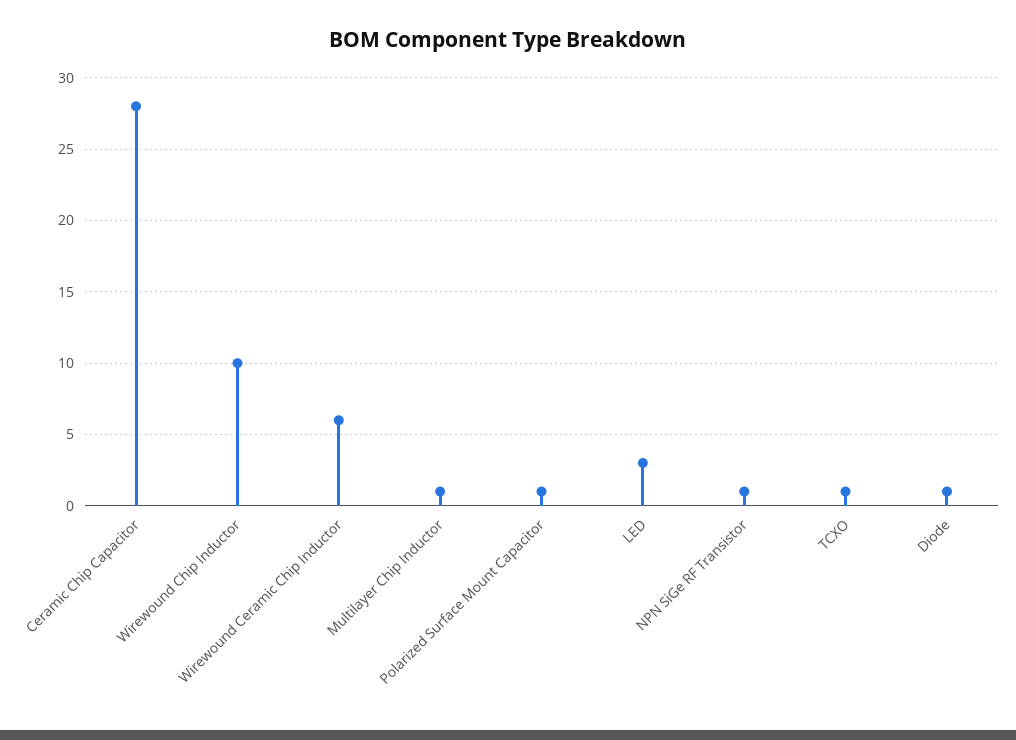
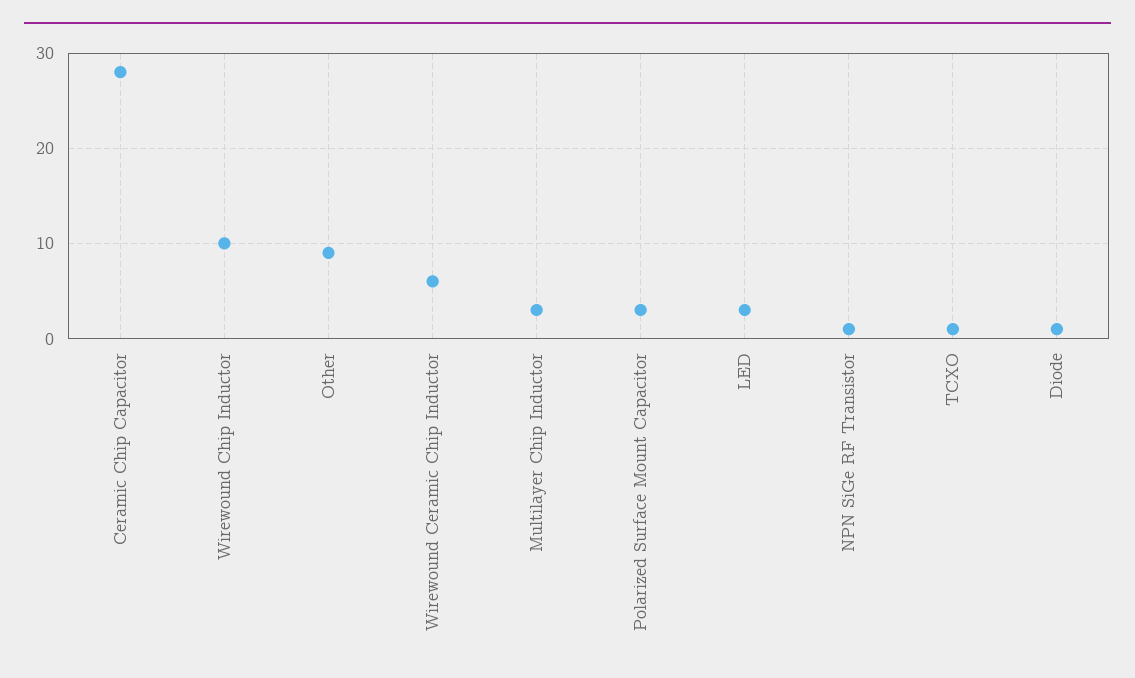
Multilayer Chip Inductor: 1 -> 3
Polarized Surface Mount Capacitor: 1 -> 3
Other: none -> 9

